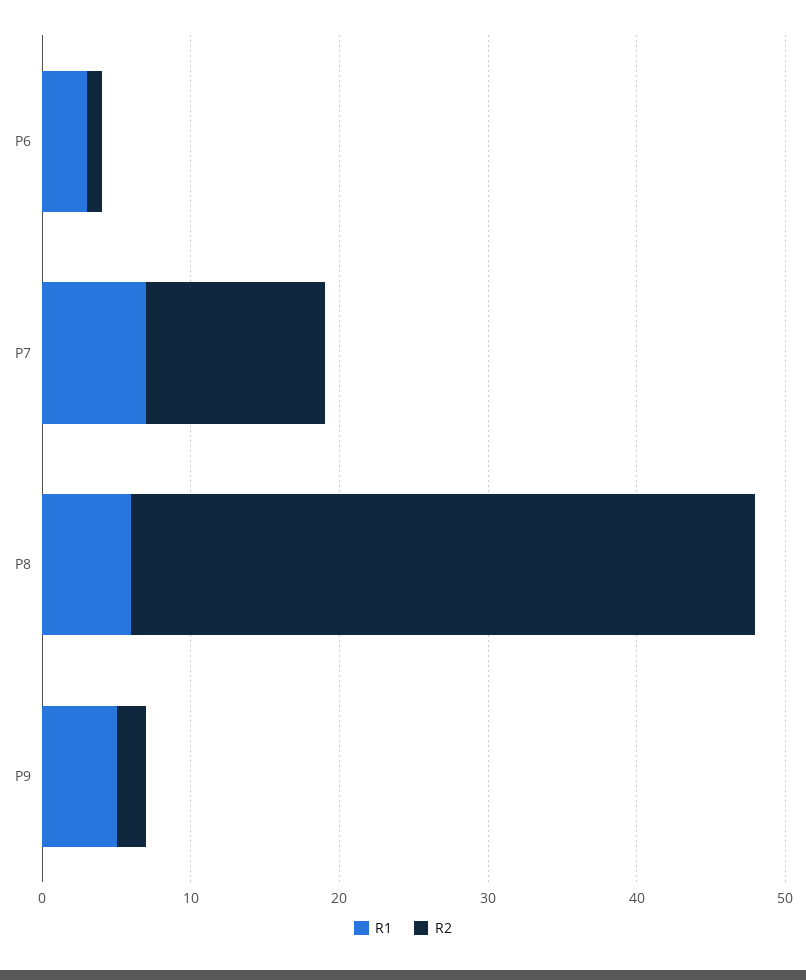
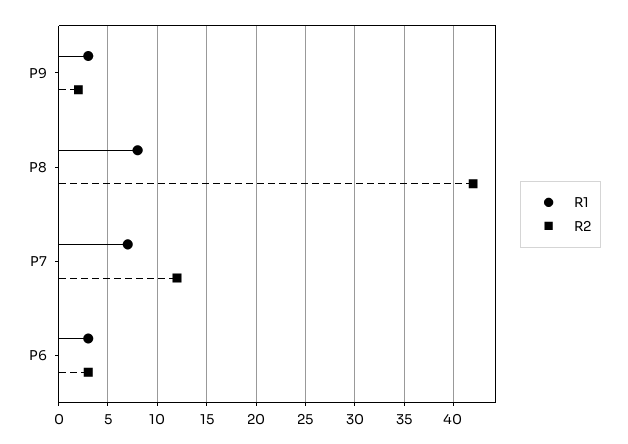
R2, P6: 1 -> 3
R1, P8: 6 -> 8
R1, P9: 5 -> 3

